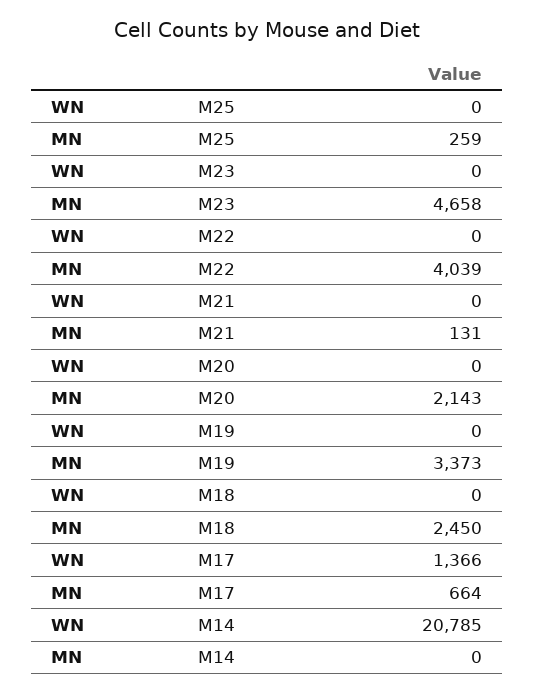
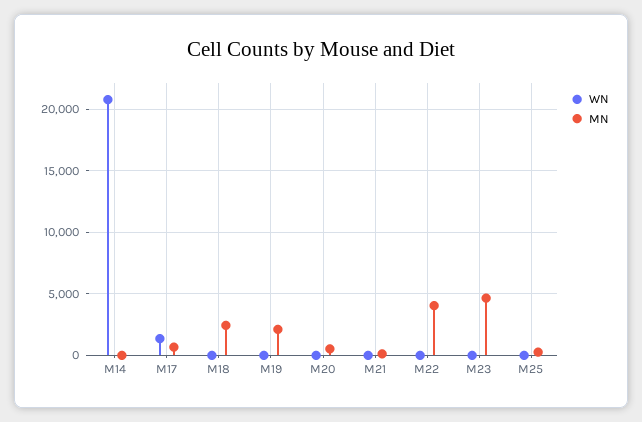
MN, M20: 2143 -> 500
MN, M19: 3373 -> 2000

